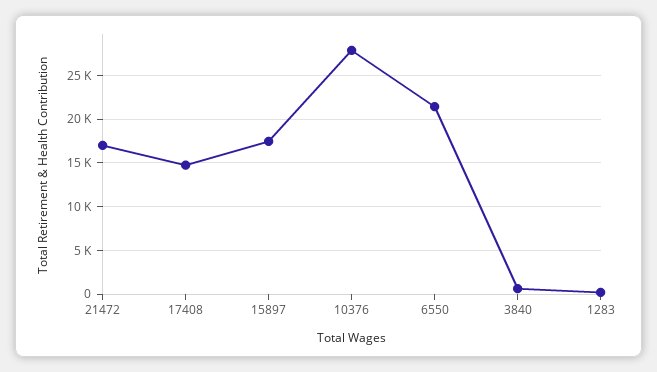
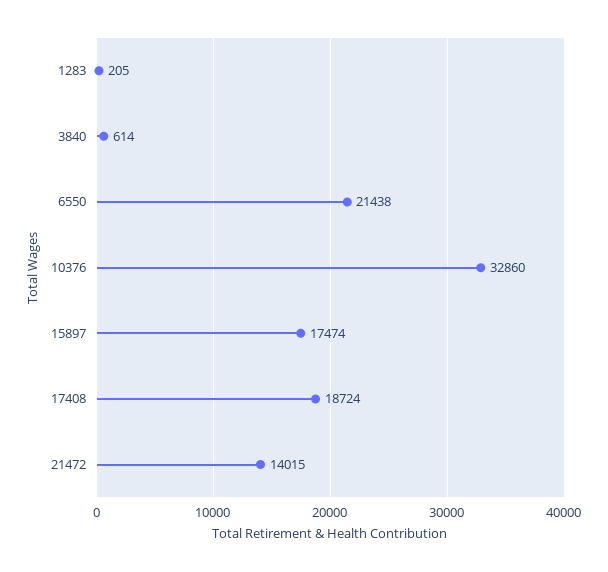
21472: 17000 -> 14015
17408: 15000 -> 18724
10376: 28000 -> 32860

